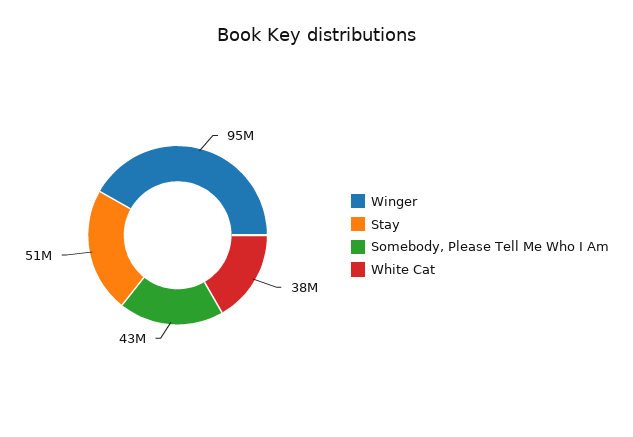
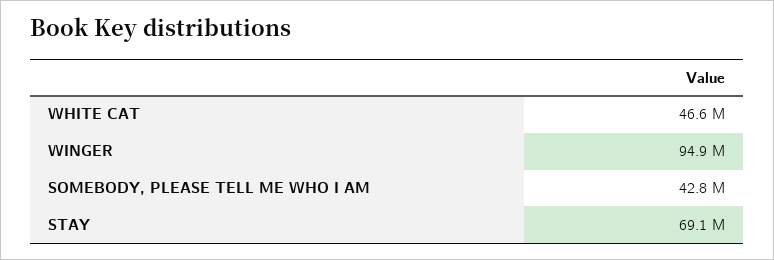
Stay: 51000000 -> 69100000
White Cat: 38000000 -> 46600000

